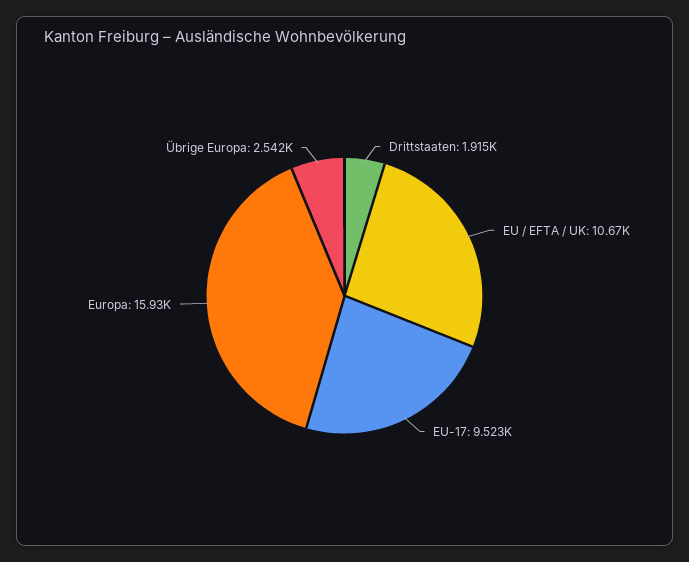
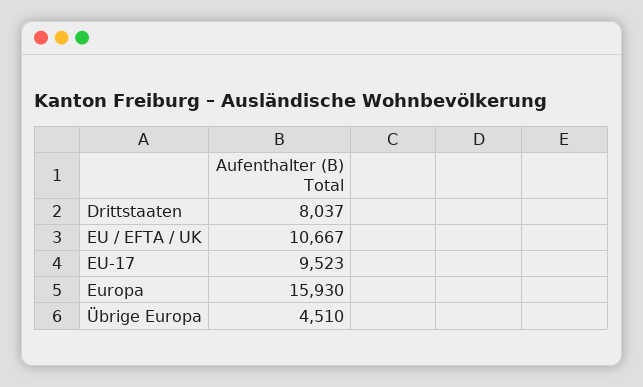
Drittstaaten: 1915 -> 8037
Übrige Europa: 2542 -> 4510

